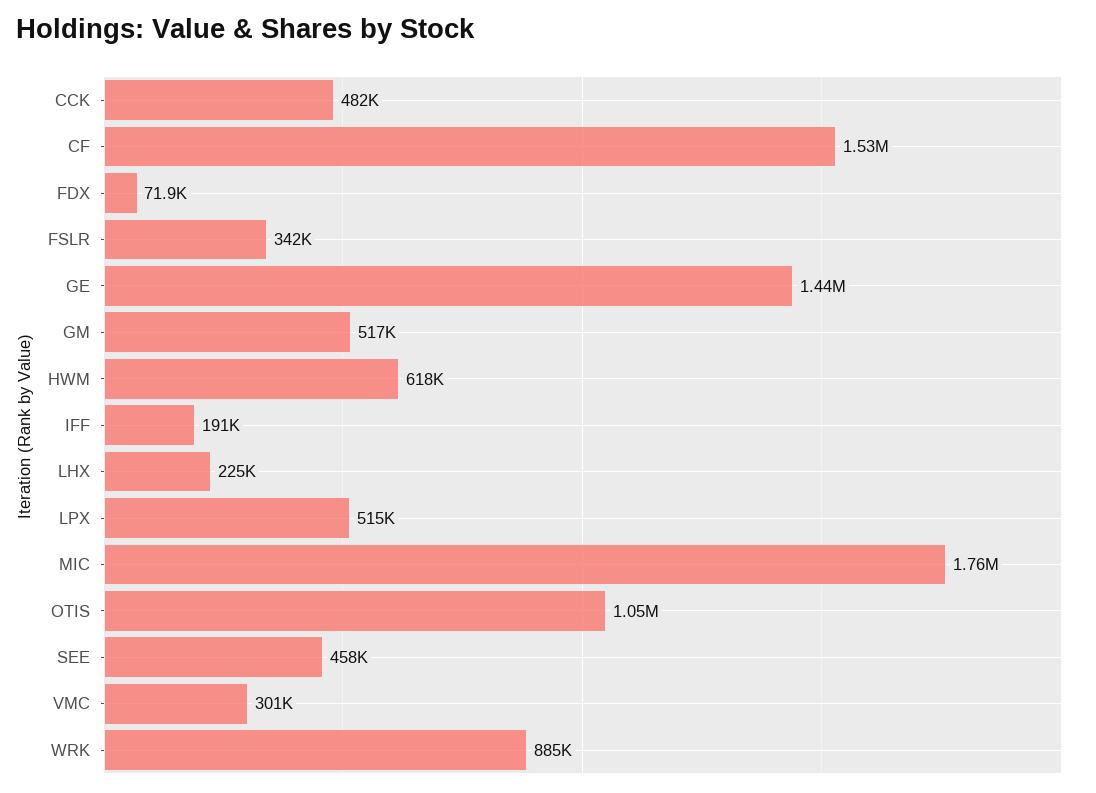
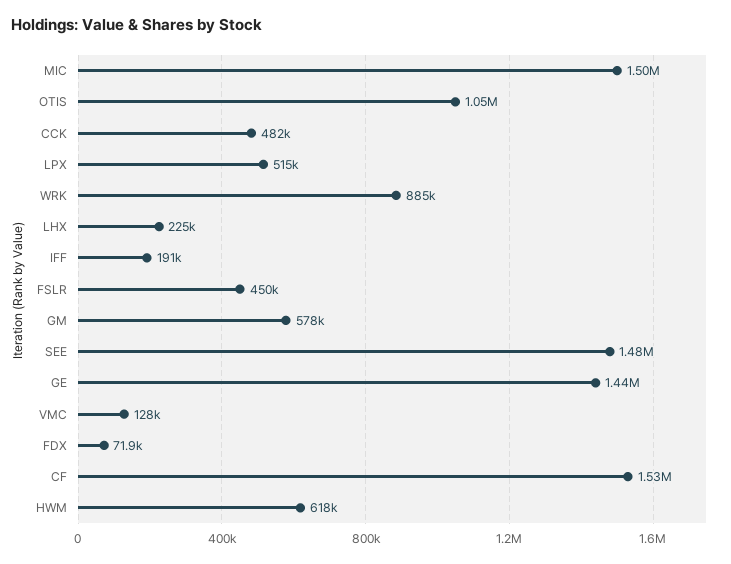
FSLR: 342000 -> 450000
GM: 517000 -> 578000
MIC: 1760000 -> 1500000
SEE: 458000 -> 1480000
VMC: 301000 -> 128000

